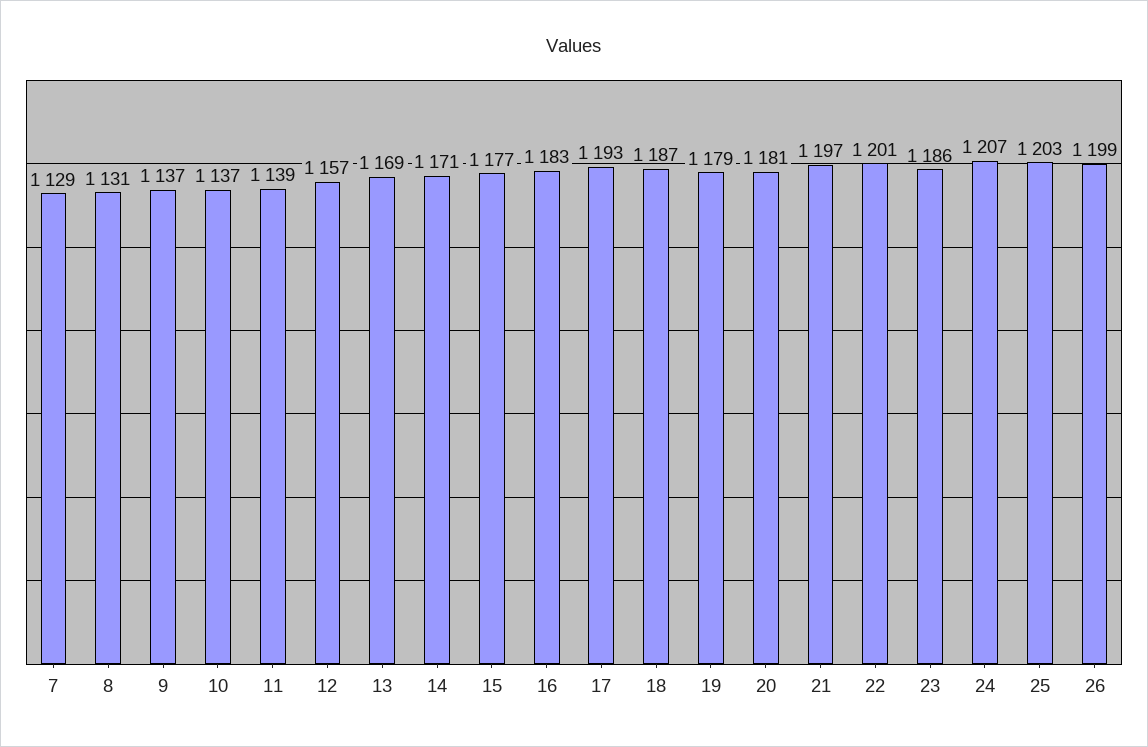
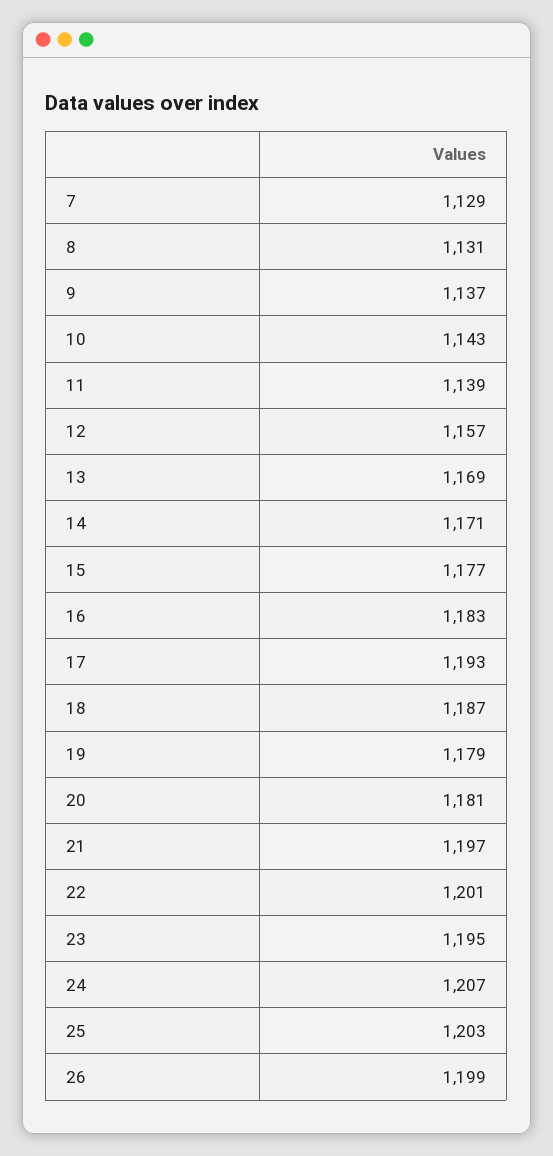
10: 1137 -> 1143
23: 1186 -> 1195

